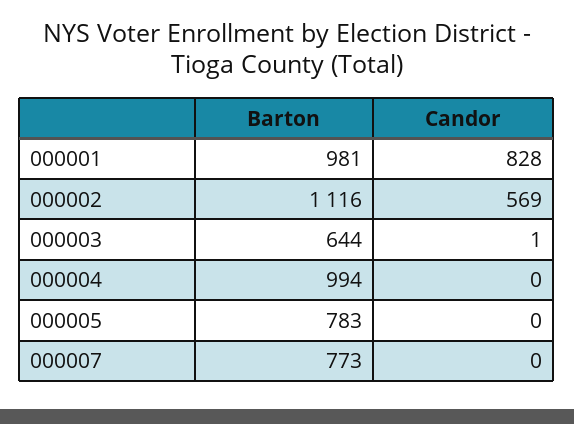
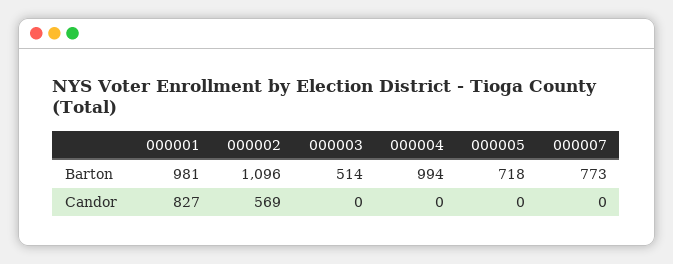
Candor, 000001: 828 -> 827
Barton, 000002: 1116 -> 1096
Barton, 000003: 644 -> 514
Candor, 000003: 1 -> 0
Barton, 000005: 783 -> 718

